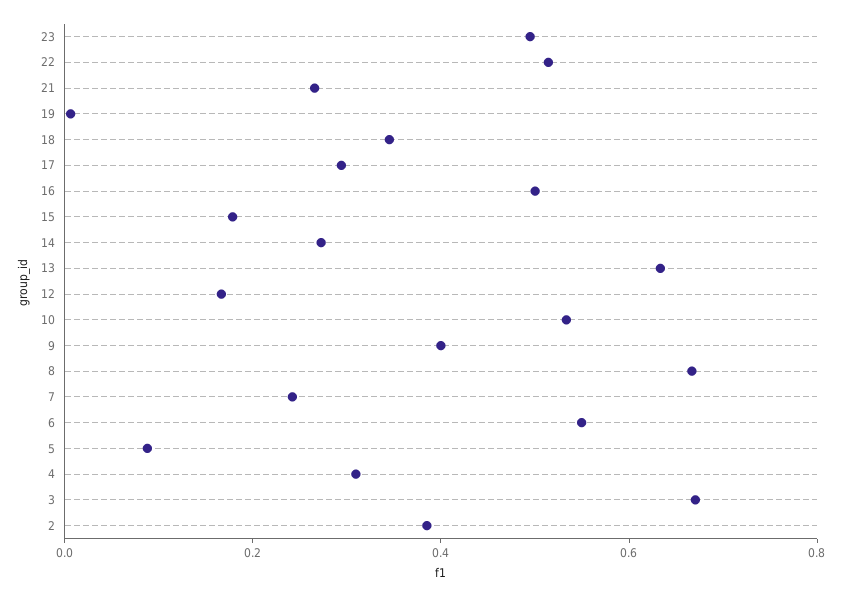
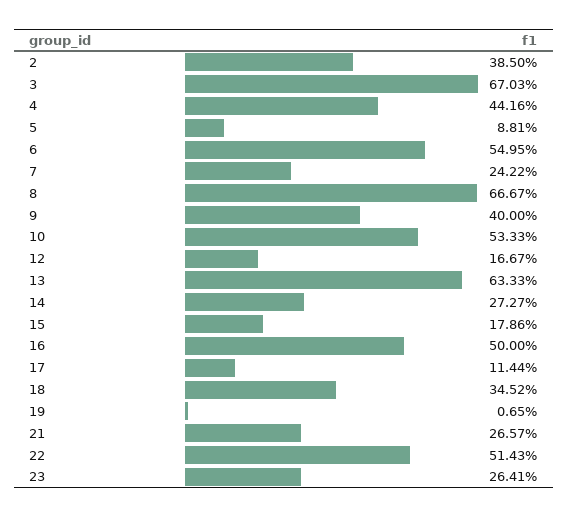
23: 0.5 -> 0.2641
17: 0.3 -> 0.1144
4: 0.3 -> 0.4416

